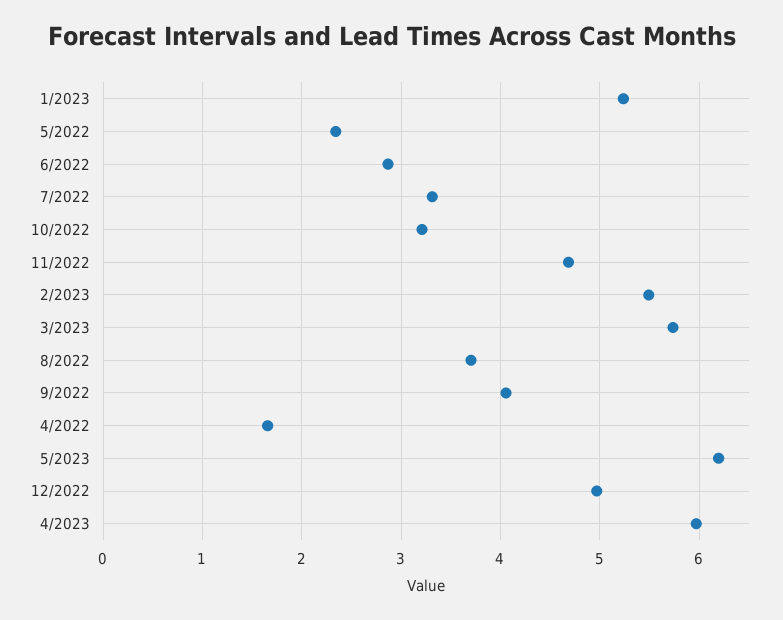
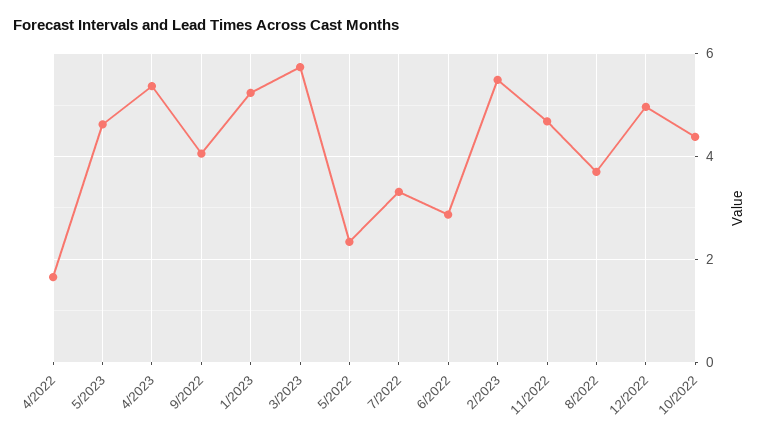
10/2022: 3.2 -> 4.4
5/2023: 6.2 -> 4.6
4/2023: 6 -> 5.4

